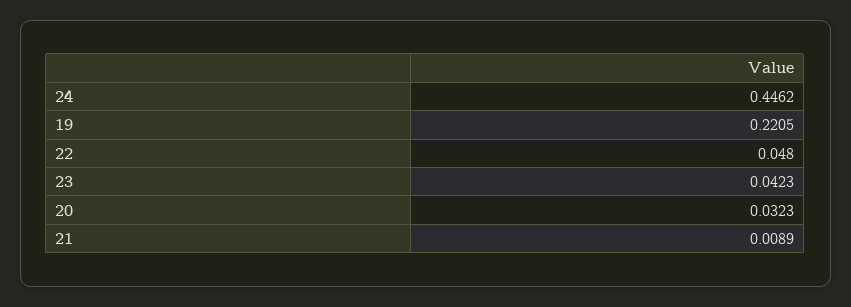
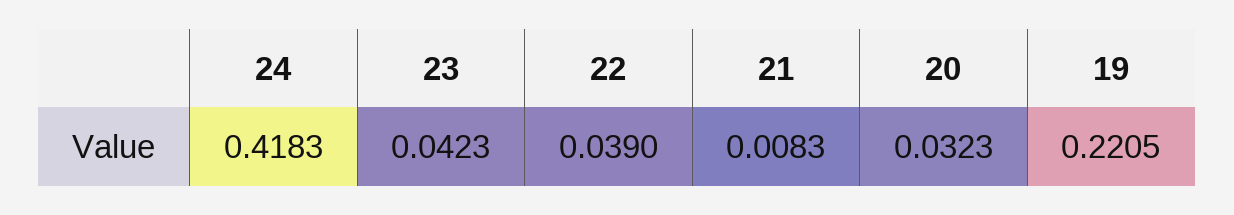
24: 0.4462 -> 0.4183
22: 0.048 -> 0.039
21: 0.0089 -> 0.0083

